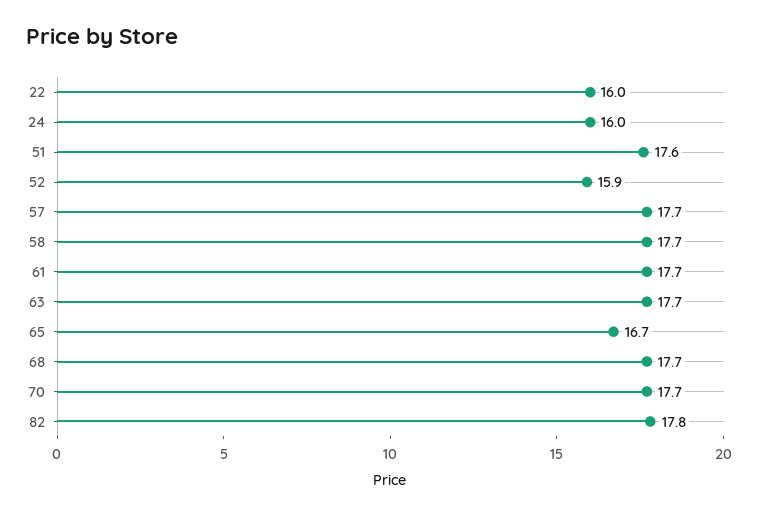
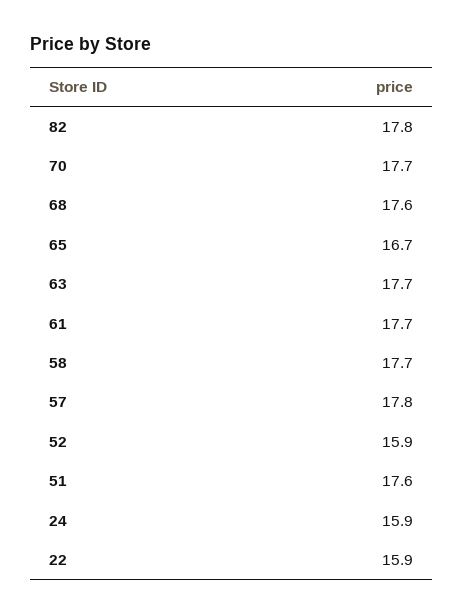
22: 16 -> 15.9
24: 16 -> 15.9
57: 17.7 -> 17.8
68: 17.7 -> 17.6

